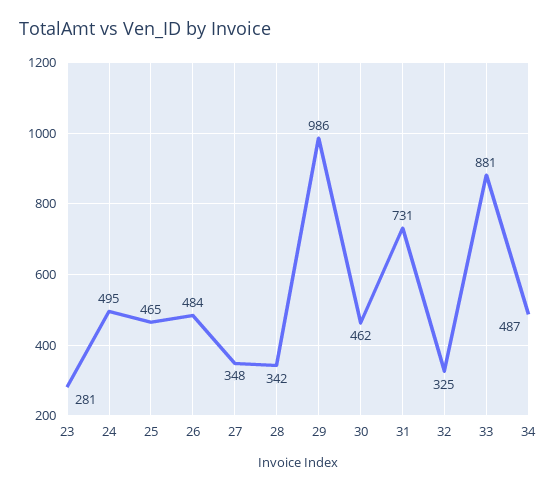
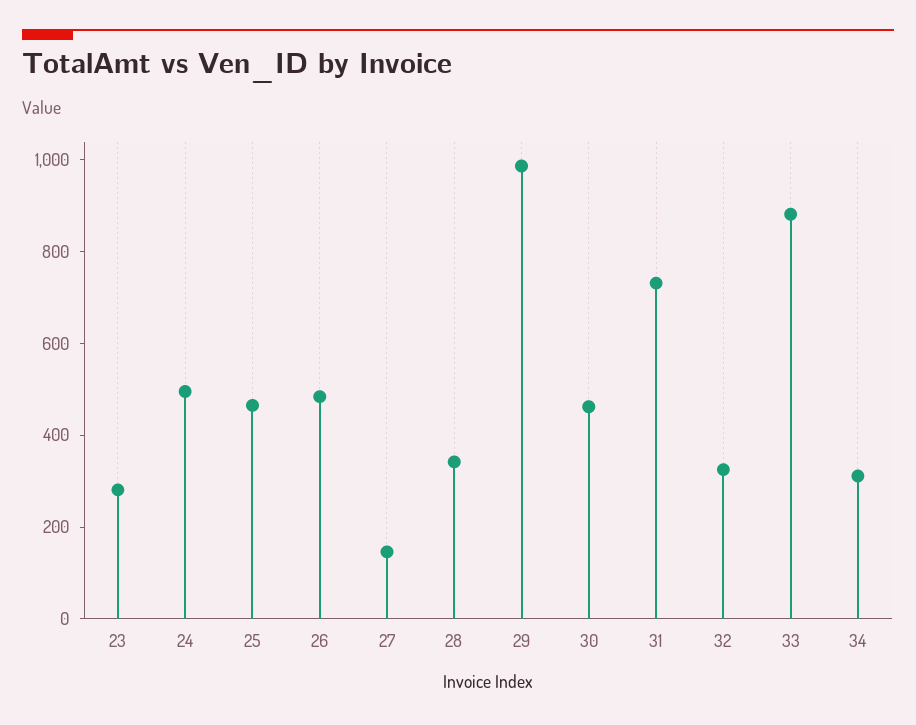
27: 348 -> 150
34: 487 -> 300

